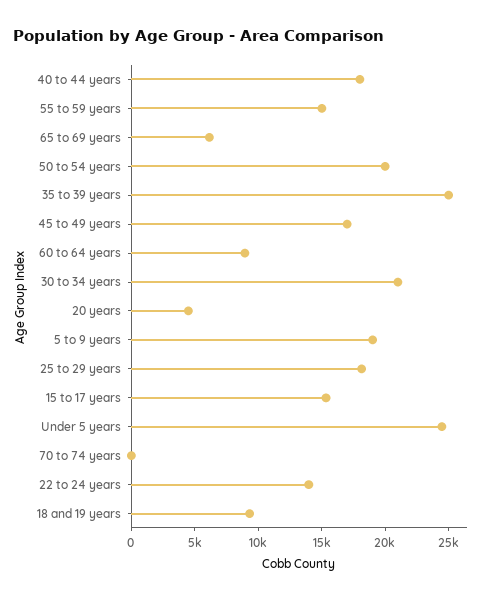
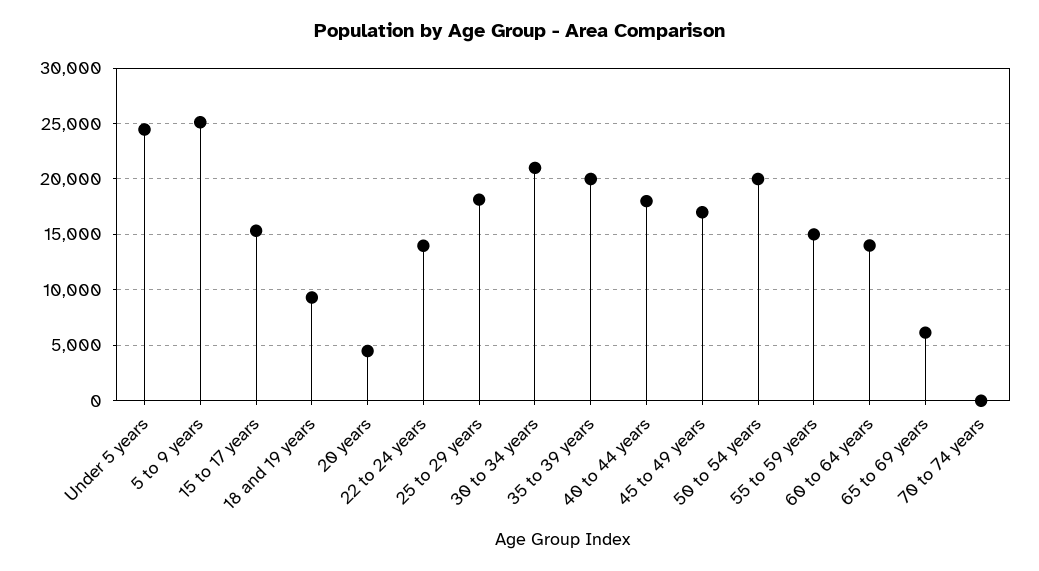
35 to 39 years: 25000 -> 20000
60 to 64 years: 9000 -> 14000
5 to 9 years: 19000 -> 25000

